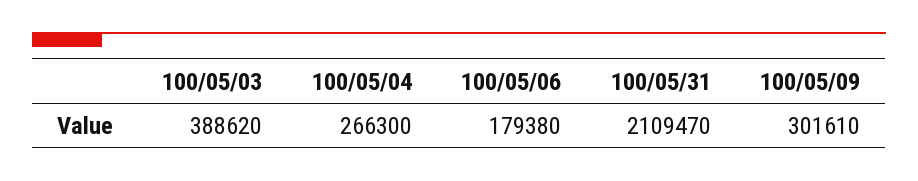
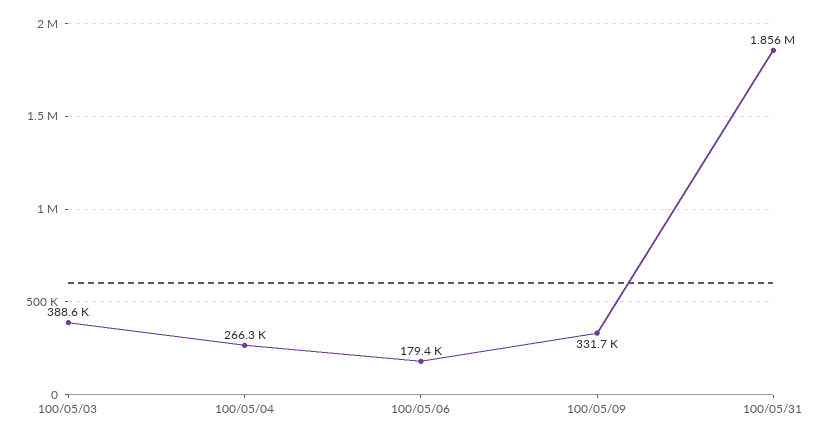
100/05/31: 2109470 -> 1856000
100/05/09: 301610 -> 331700

